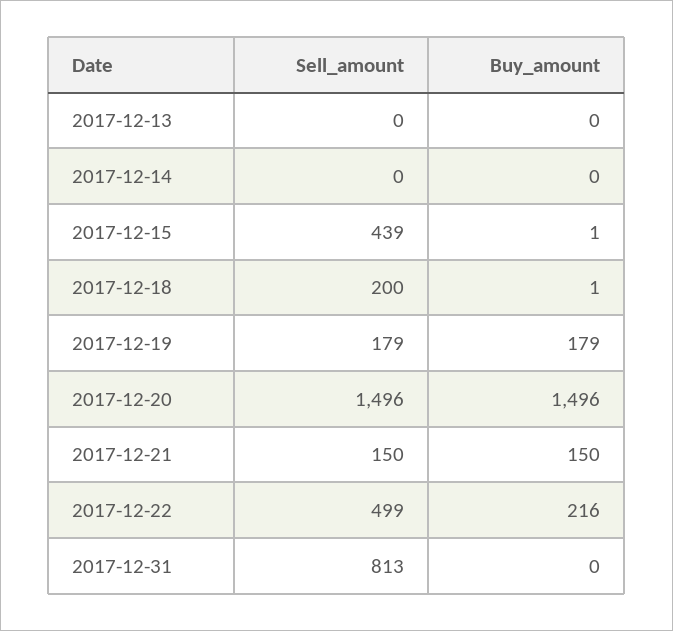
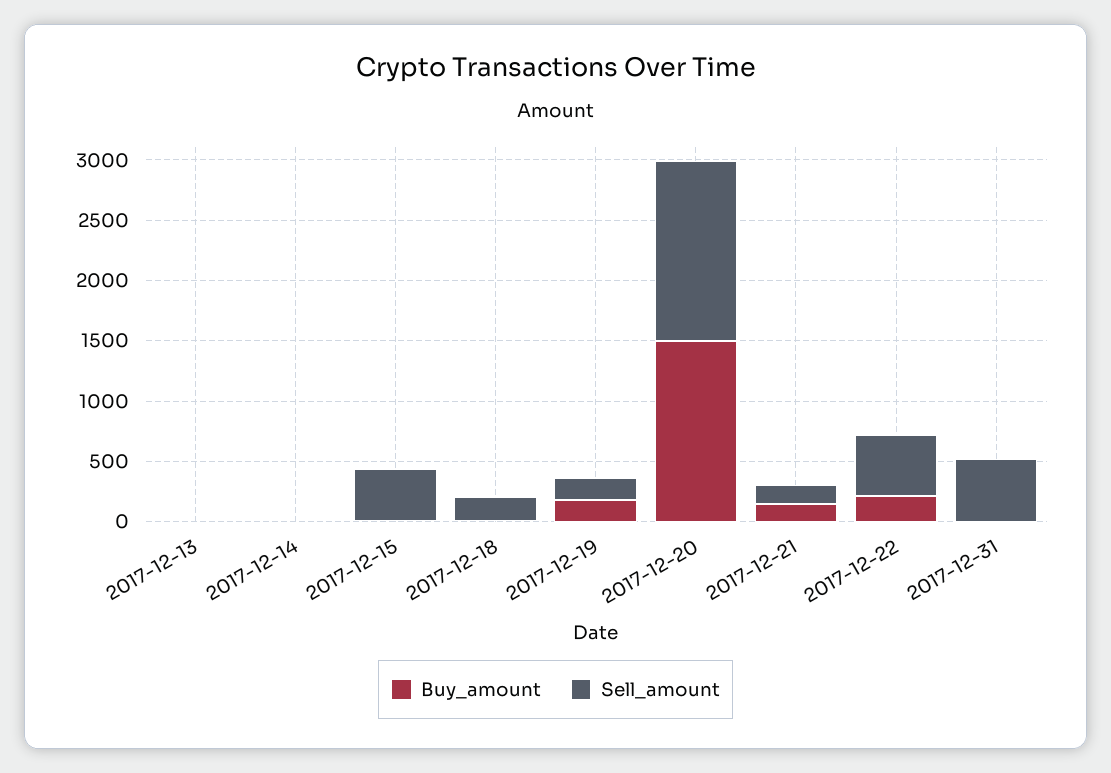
Sell_amount, 2017-12-31: 813 -> 500

